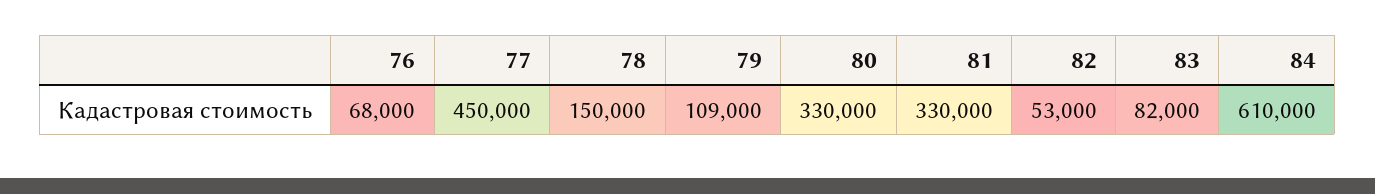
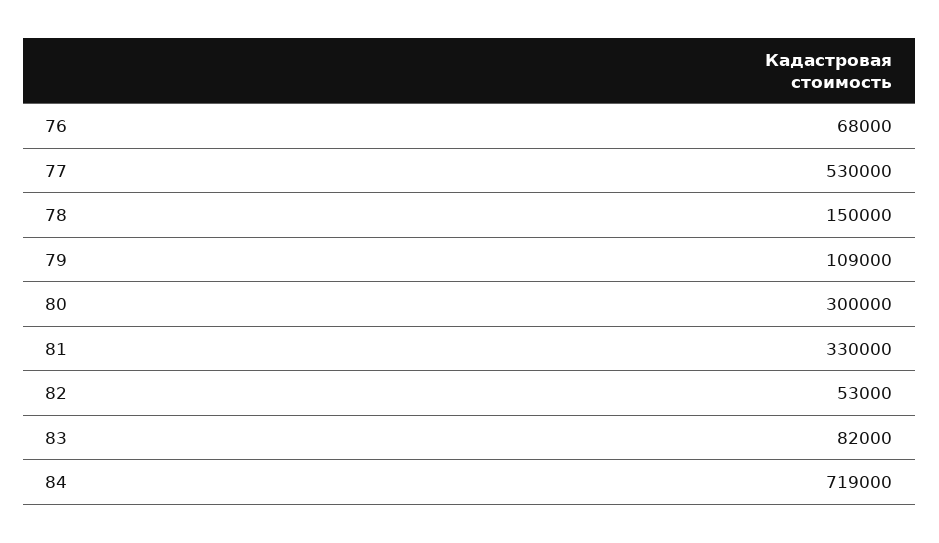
77: 450000 -> 530000
80: 330000 -> 300000
84: 610000 -> 719000

